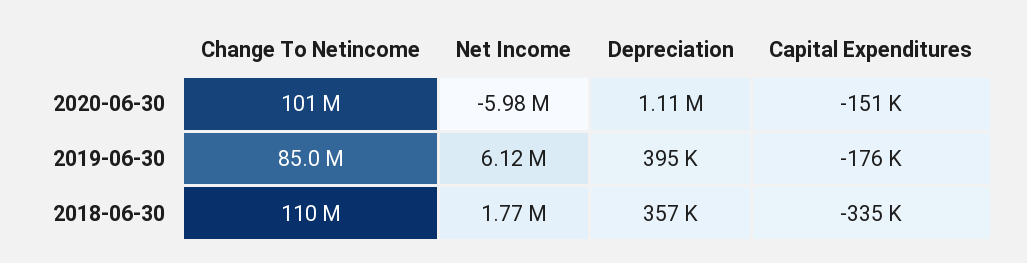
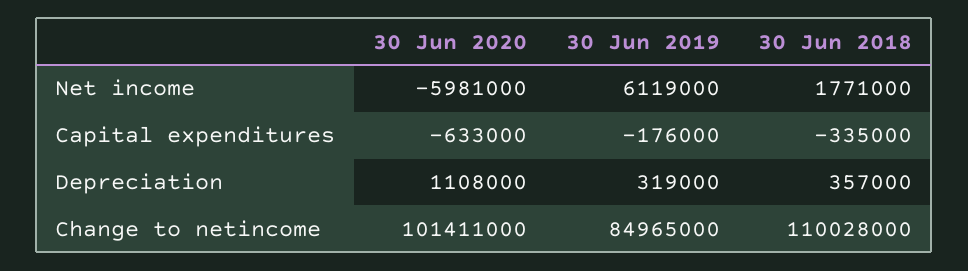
Capital Expenditures, 2020-06-30: -151000 -> -633000
Depreciation, 2019-06-30: 395000 -> 319000

